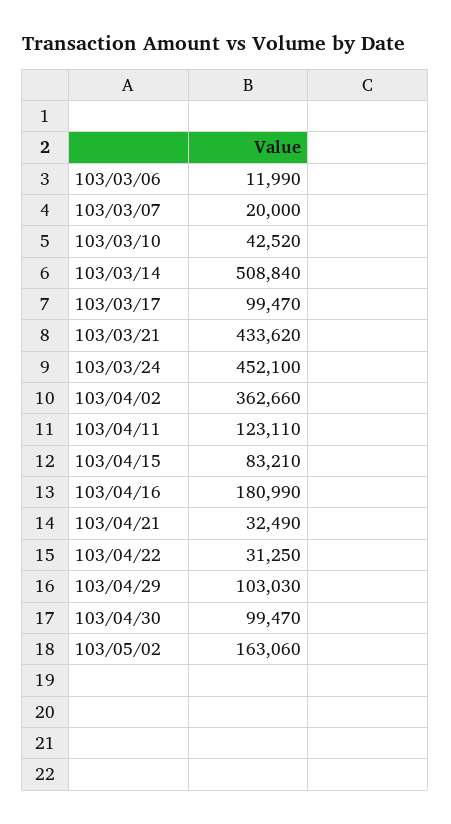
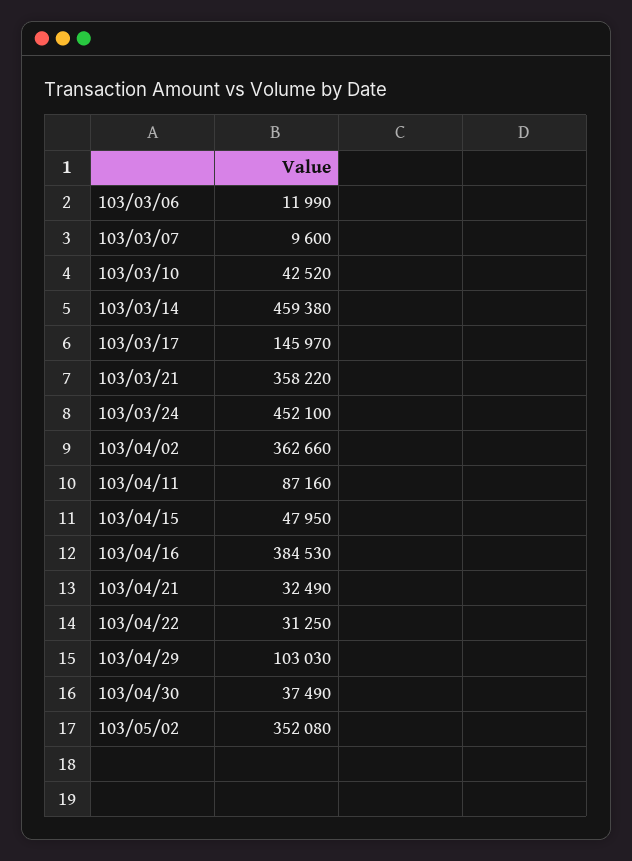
103/03/07: 20000 -> 9600
103/03/14: 508840 -> 459380
103/03/17: 99470 -> 145970
103/03/21: 433620 -> 358220
103/04/11: 123110 -> 87160
103/04/15: 83210 -> 47950
103/04/16: 180990 -> 384530
103/04/30: 99470 -> 37490
103/05/02: 163060 -> 352080

